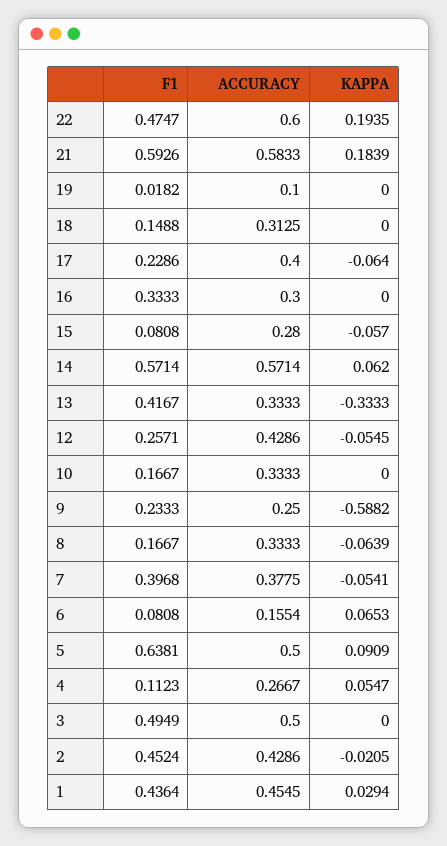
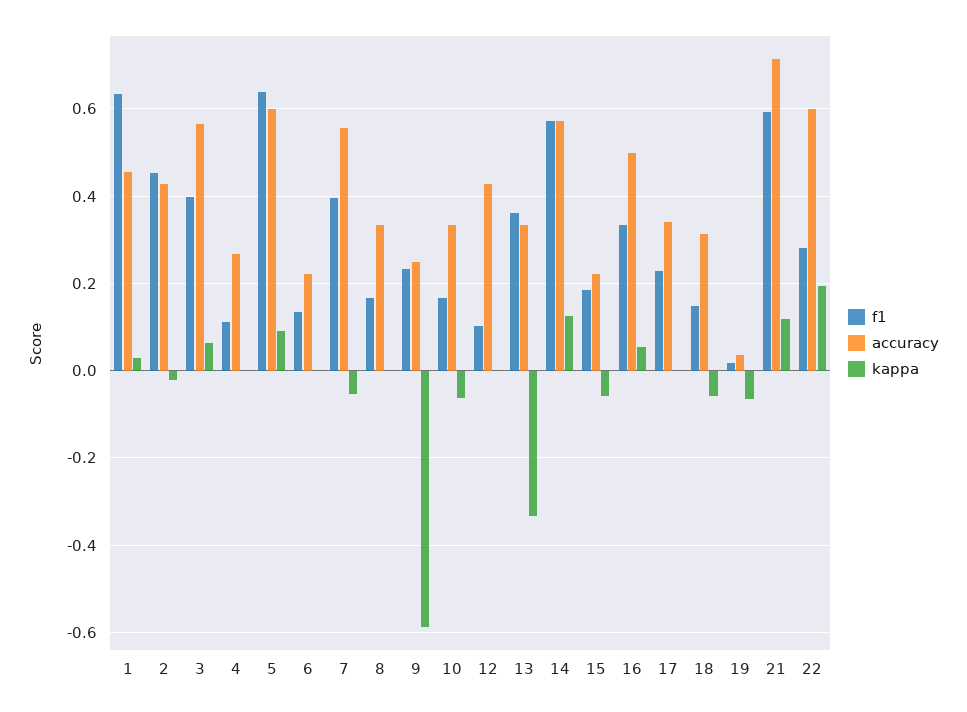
F1, 22: 0.4747 -> 0.28
ACCURACY, 21: 0.5833 -> 0.72
KAPPA, 21: 0.1839 -> 0.12
ACCURACY, 19: 0.1 -> 0.04
KAPPA, 19: 0 -> -0.06
KAPPA, 18: 0 -> -0.06
ACCURACY, 17: 0.4 -> 0.34
KAPPA, 17: -0.064 -> 0
ACCURACY, 16: 0.3 -> 0.5
KAPPA, 16: 0 -> 0.06
F1, 15: 0.0808 -> 0.18
ACCURACY, 15: 0.28 -> 0.22
KAPPA, 14: 0.062 -> 0.12
F1, 13: 0.4167 -> 0.36
F1, 12: 0.2571 -> 0.1
KAPPA, 12: -0.0545 -> 0
KAPPA, 10: 0 -> -0.06
KAPPA, 8: -0.0639 -> 0
ACCURACY, 7: 0.3775 -> 0.56
F1, 6: 0.0808 -> 0.14
ACCURACY, 6: 0.1554 -> 0.22
KAPPA, 6: 0.0653 -> 0
ACCURACY, 5: 0.5 -> 0.6
KAPPA, 4: 0.0547 -> 0
F1, 3: 0.4949 -> 0.4
ACCURACY, 3: 0.5 -> 0.56
KAPPA, 3: 0 -> 0.06
F1, 1: 0.4364 -> 0.64

